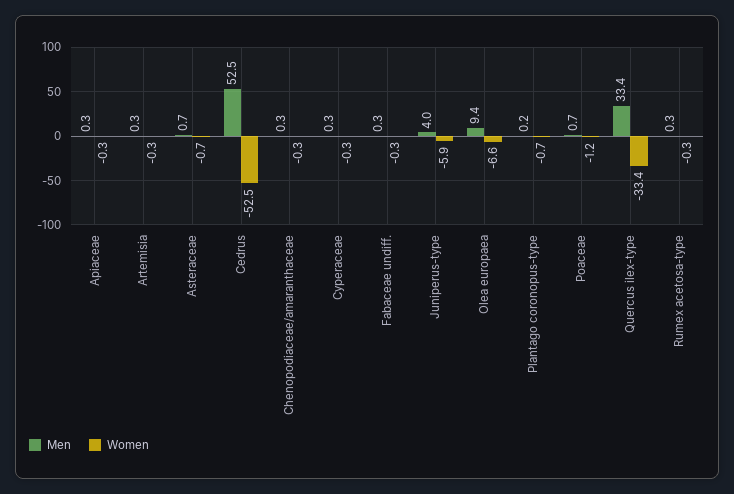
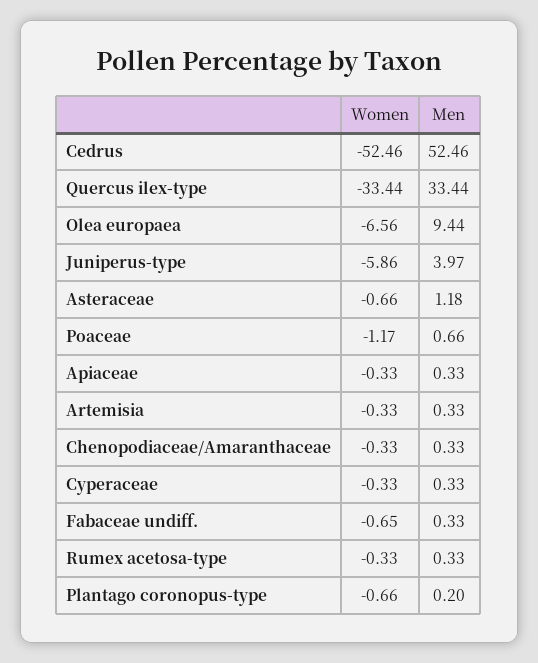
Men, Asteraceae: 0.7 -> 1.18
Women, Fabaceae undiff.: -0.3 -> -0.65

